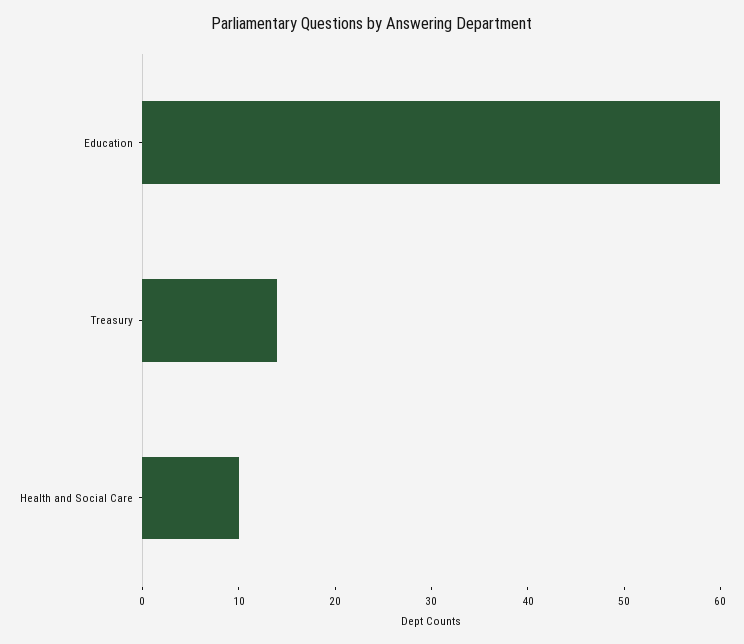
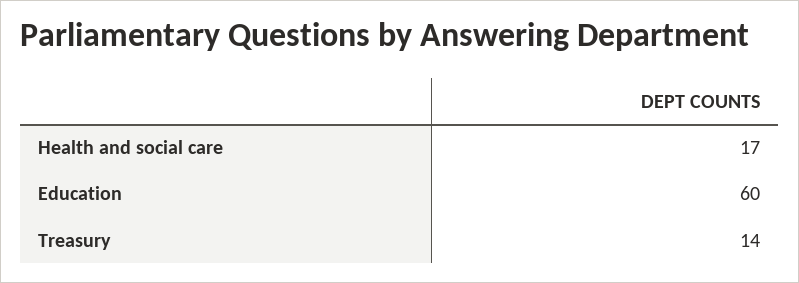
Health and Social Care: 10 -> 17

